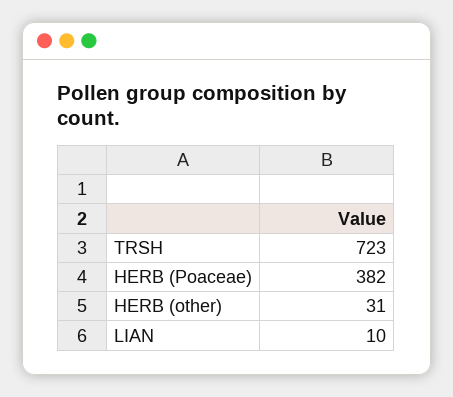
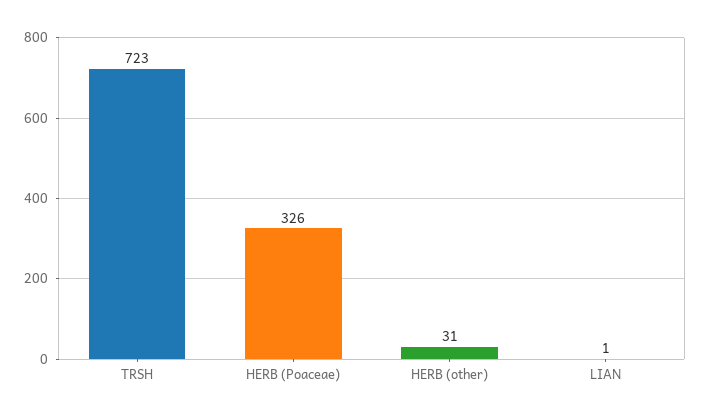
HERB (Poaceae): 382 -> 326
LIAN: 10 -> 1

